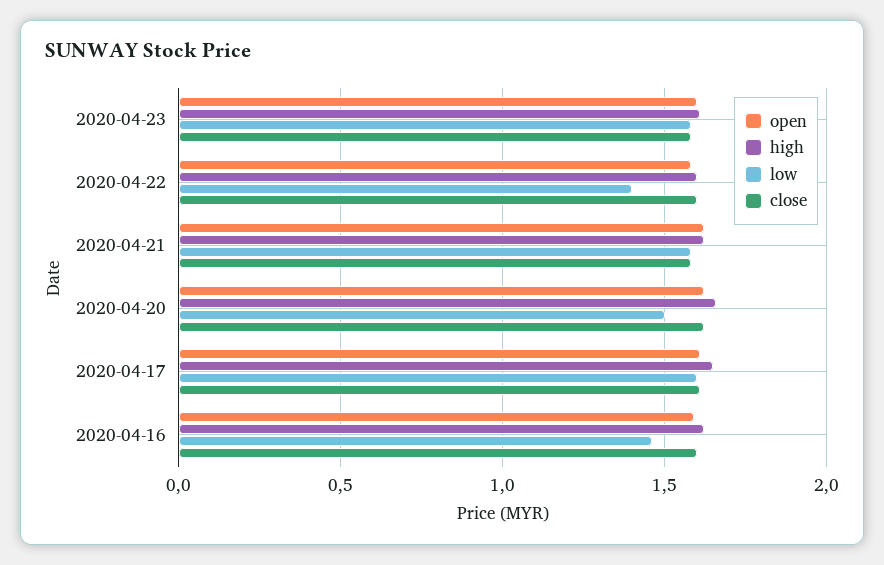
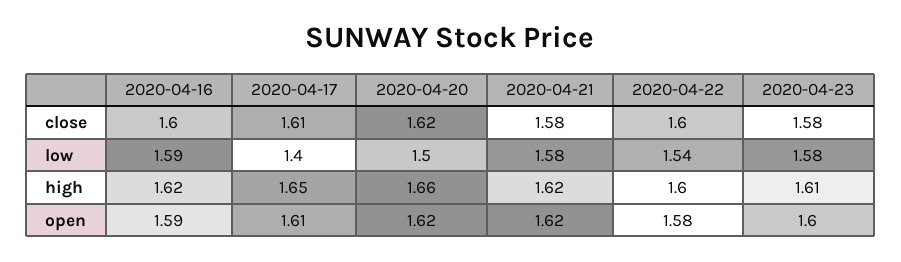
low, 2020-04-22: 1.4 -> 1.54
low, 2020-04-17: 1.6 -> 1.4
low, 2020-04-16: 1.45 -> 1.59

